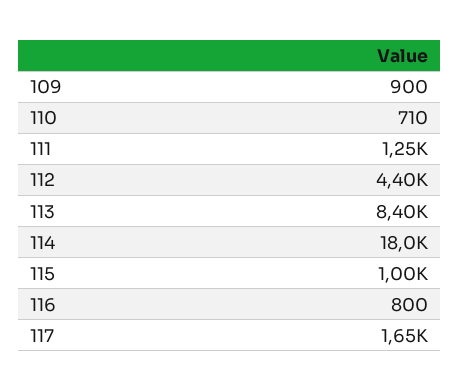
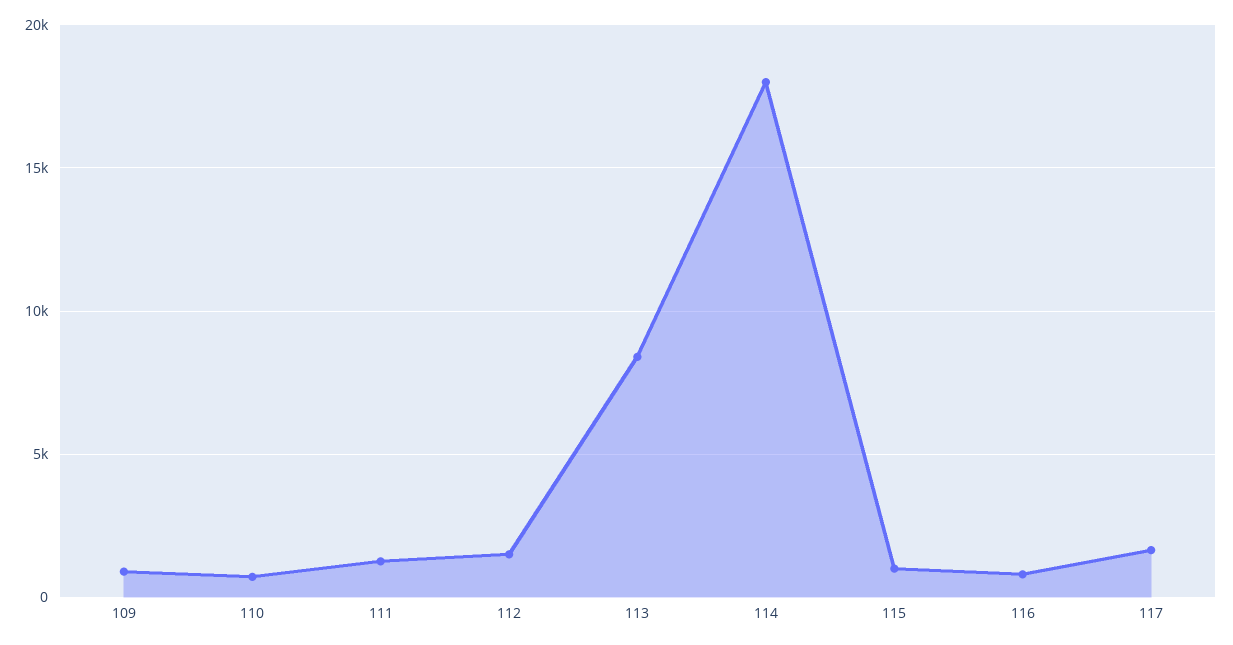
112: 4400 -> 1500

